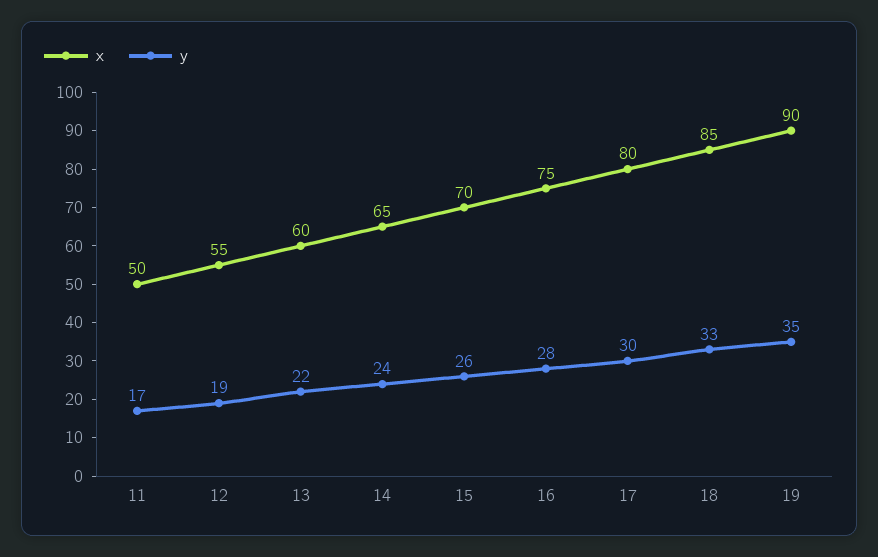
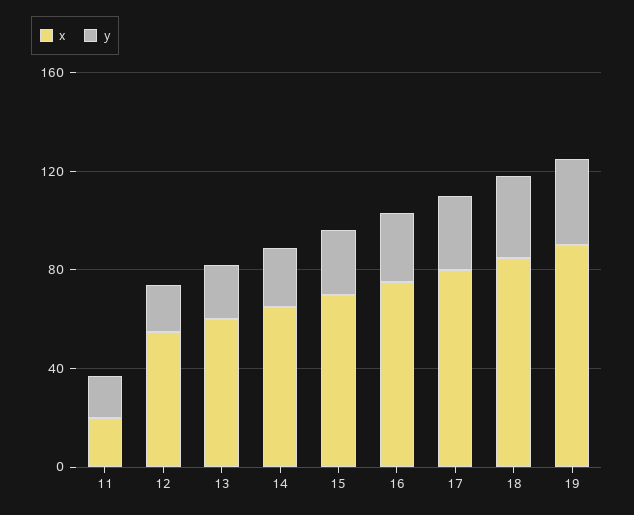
x, 11: 50 -> 20

